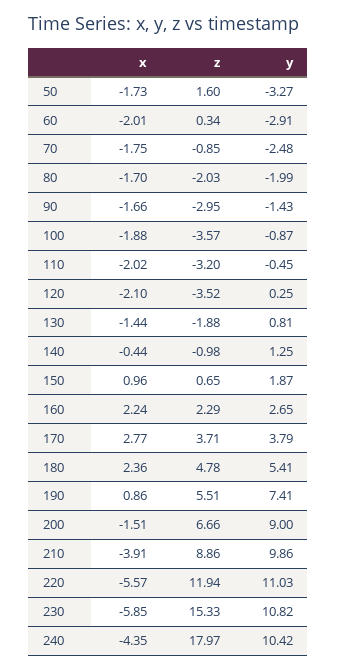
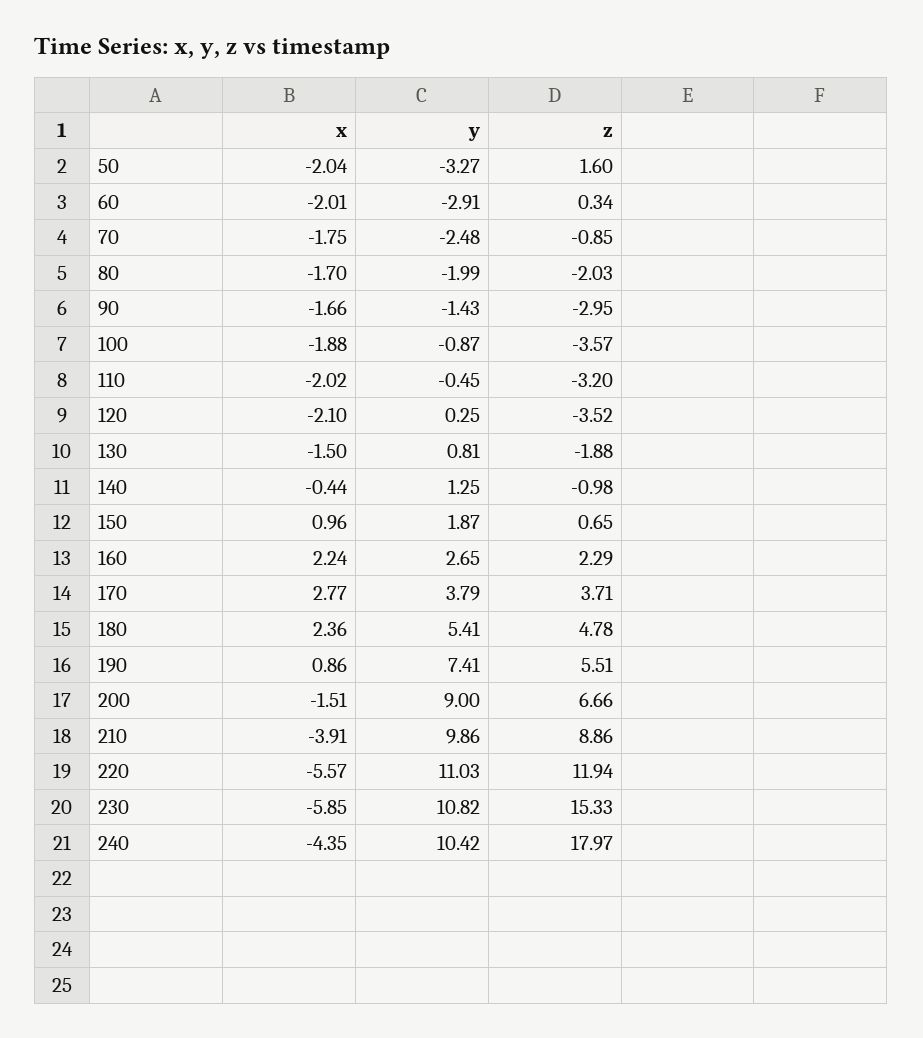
x, 50: -1.73 -> -2.04
x, 130: -1.44 -> -1.5

